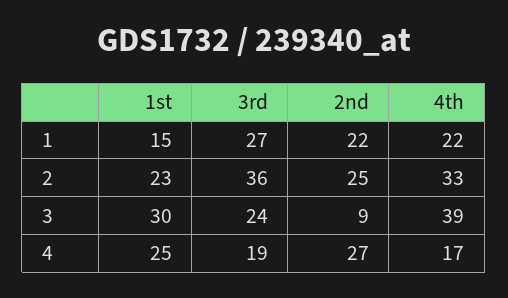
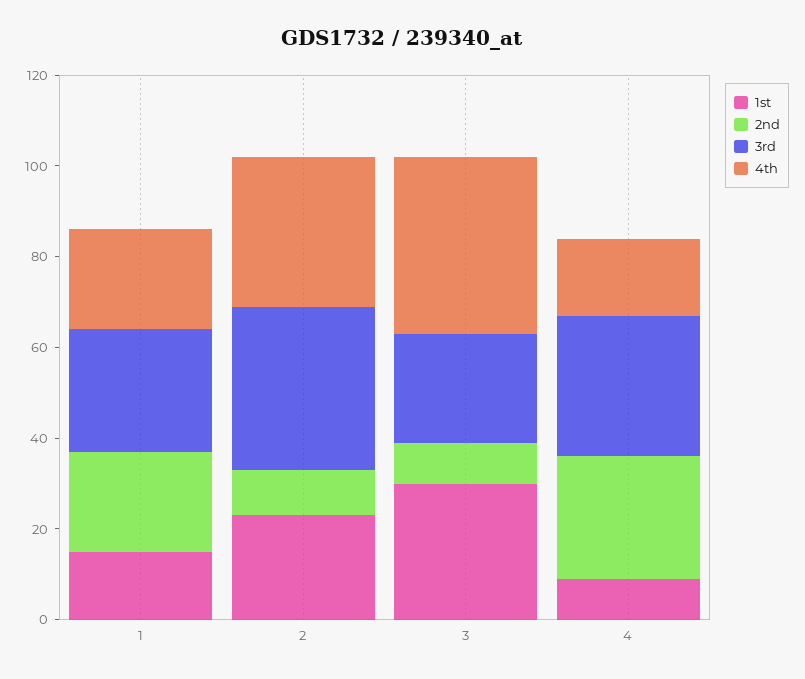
2nd, 2: 25 -> 10
1st, 4: 25 -> 10
3rd, 4: 19 -> 30

